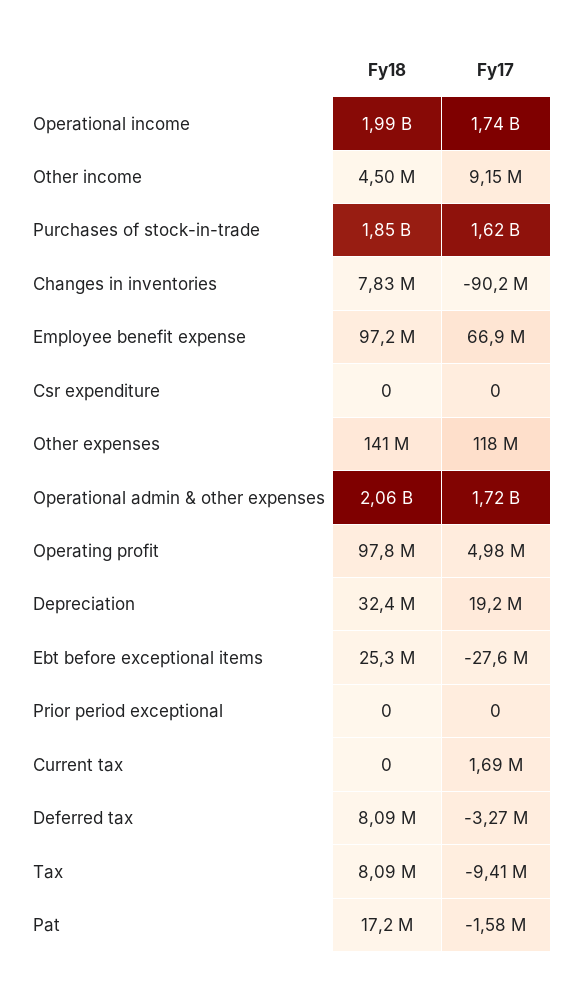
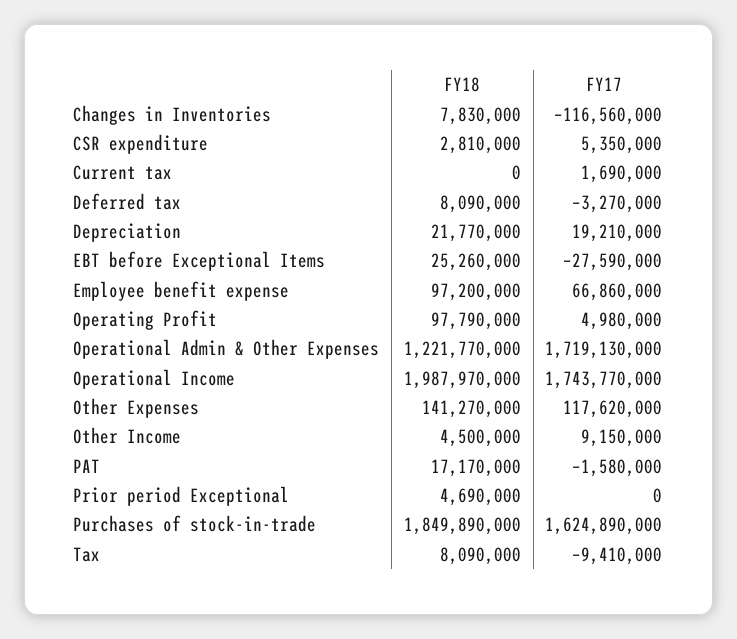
Fy17, Changes in inventories: -90200000 -> -116560000
Fy18, Csr expenditure: 0 -> 2810000
Fy17, Csr expenditure: 0 -> 5350000
Fy18, Operational admin & other expenses: 2060000000 -> 1221770000
Fy18, Depreciation: 32400000 -> 21770000
Fy18, Prior period exceptional: 0 -> 4690000

